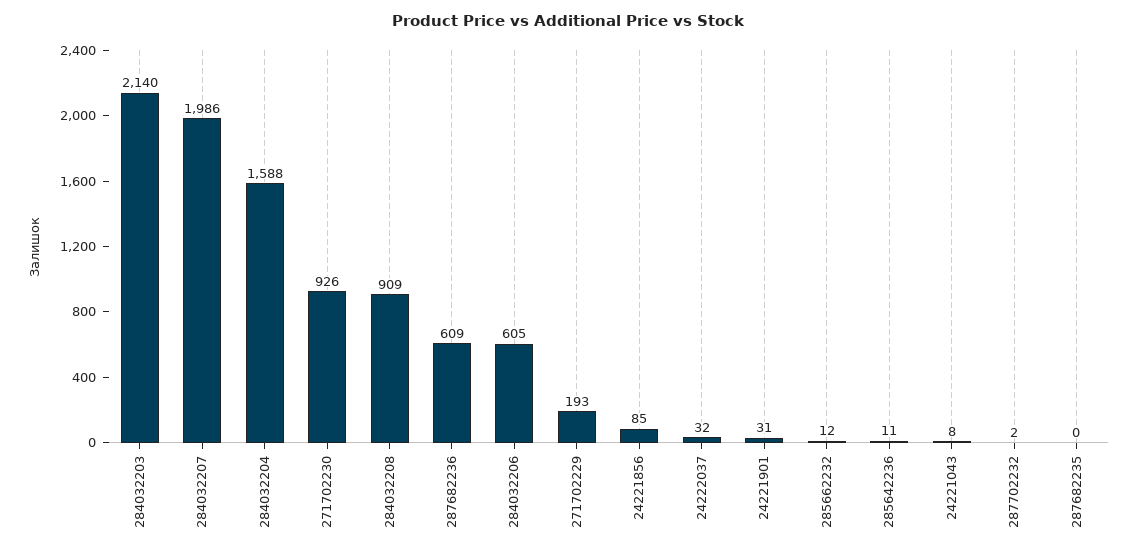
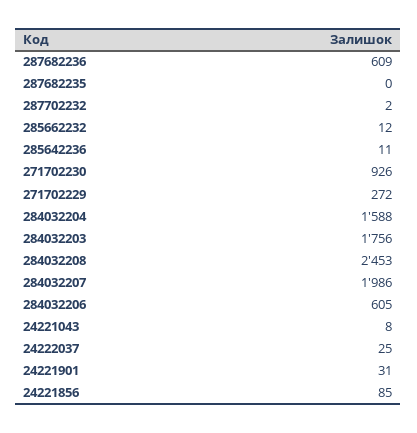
284032203: 2140 -> 1756
284032208: 909 -> 2453
271702229: 193 -> 272
24222037: 32 -> 25

